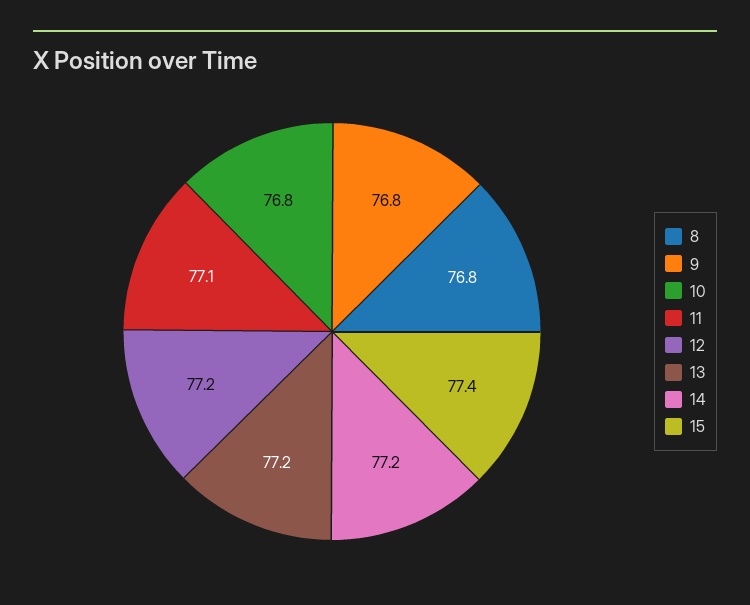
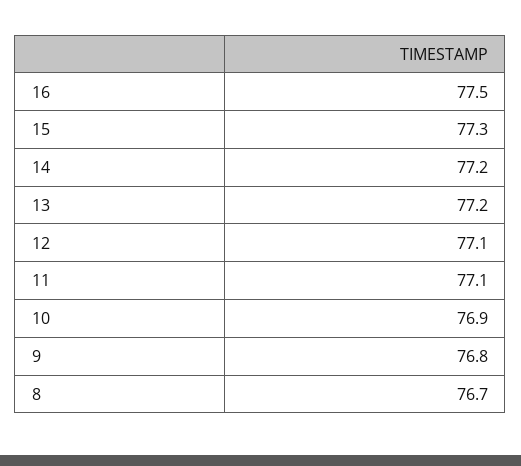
8: 76.8 -> 76.7
10: 76.8 -> 76.9
12: 77.2 -> 77.1
15: 77.4 -> 77.3
16: none -> 77.5

